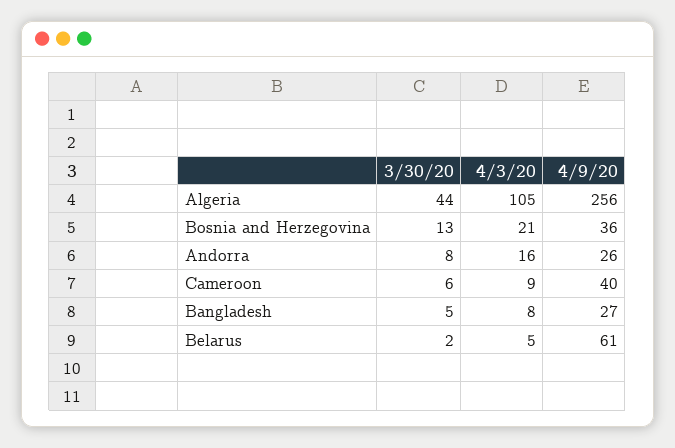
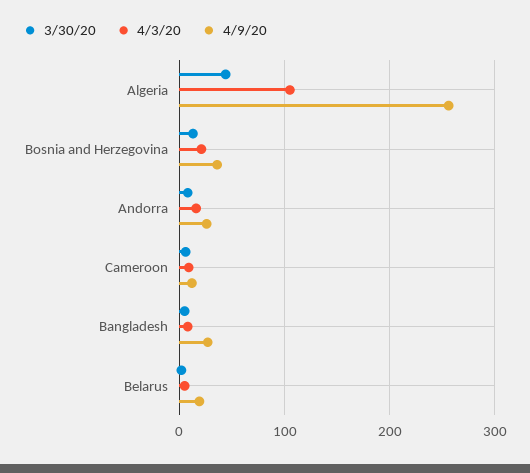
4/9/20, Cameroon: 40 -> 10
4/9/20, Belarus: 61 -> 20

